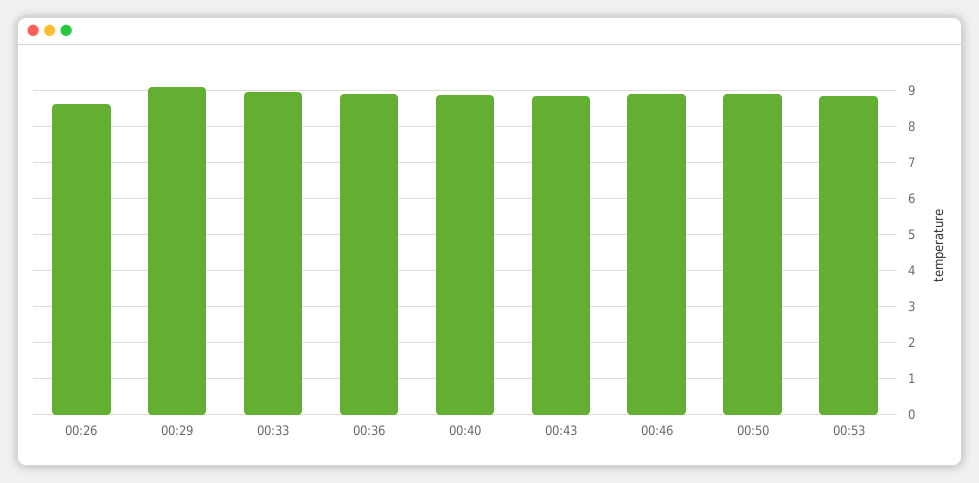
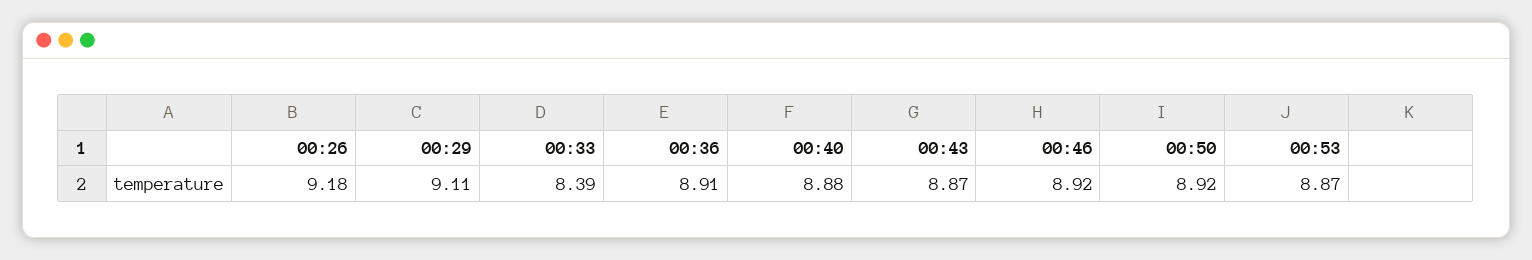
00:26: 8.6 -> 9.18
00:33: 9 -> 8.39

